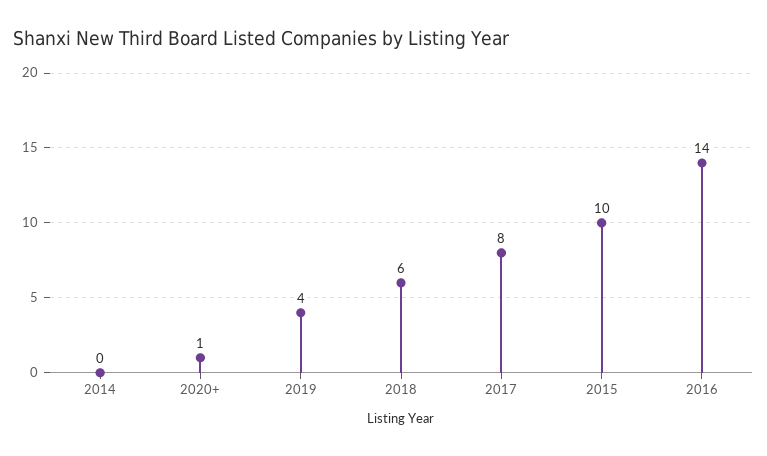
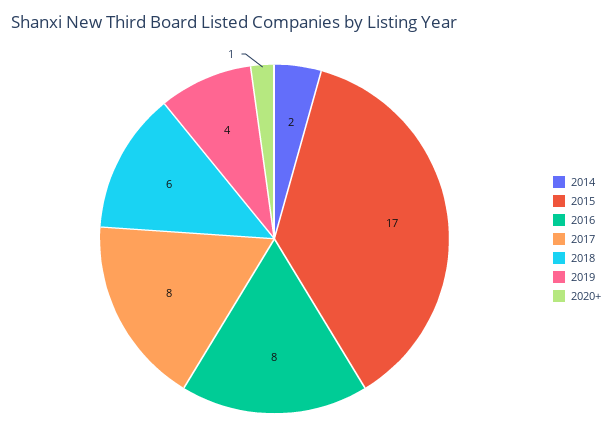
2014: 0 -> 2
2015: 10 -> 17
2016: 14 -> 8

